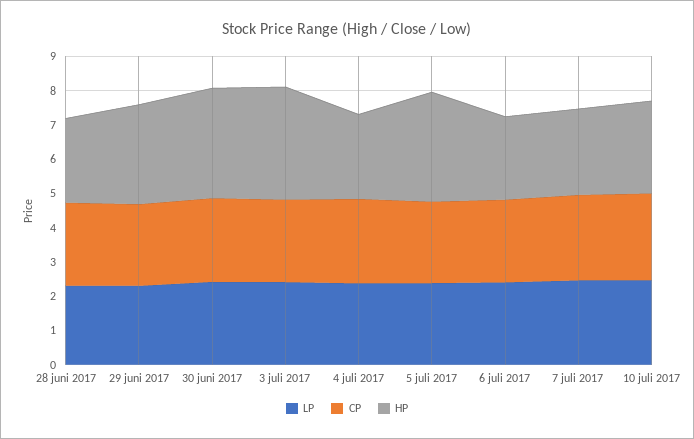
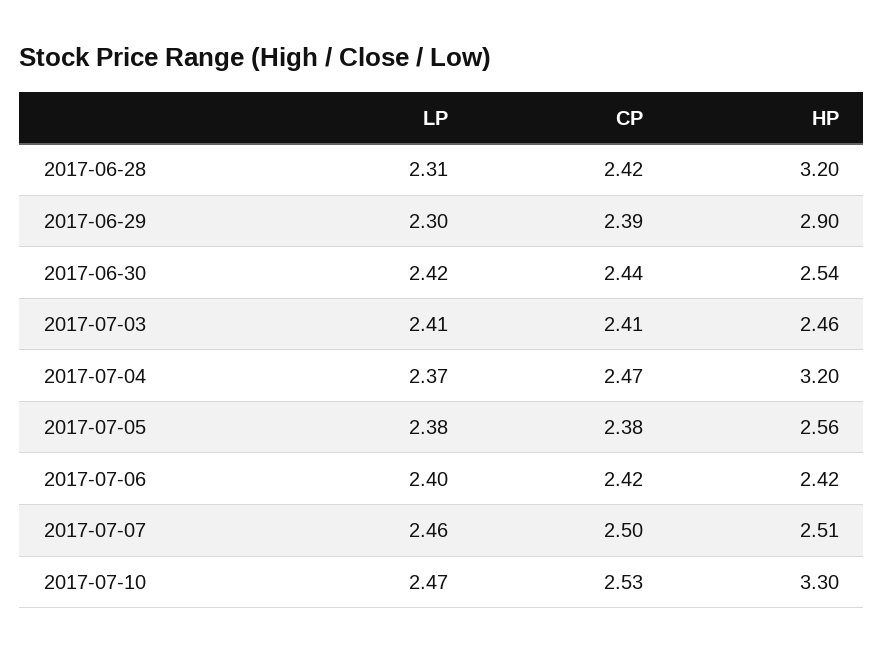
HP, 28 juni 2017: 2.5 -> 3.2
HP, 30 juni 2017: 3.25 -> 2.54
HP, 3 juli 2017: 3.25 -> 2.46
HP, 4 juli 2017: 2.5 -> 3.2
HP, 5 juli 2017: 3.25 -> 2.56
HP, 10 juli 2017: 2.75 -> 3.3

